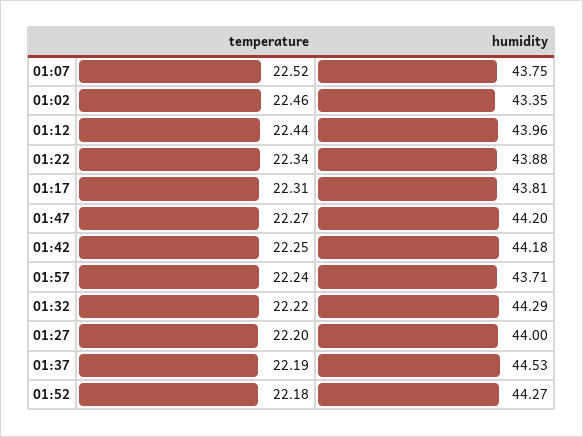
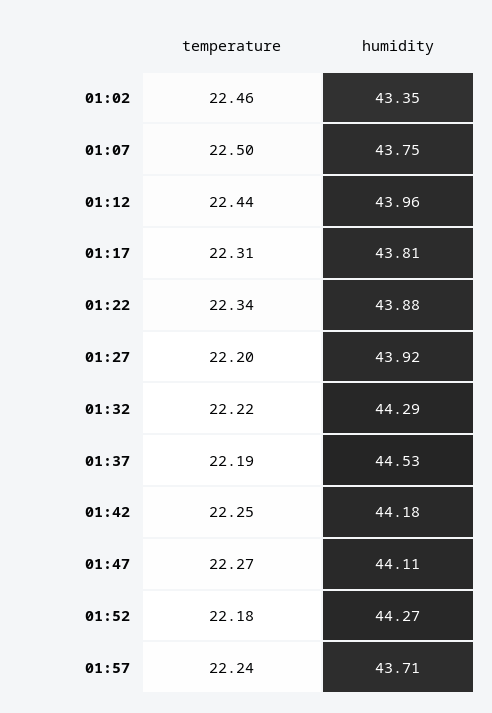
temperature, 01:07: 22.52 -> 22.5
humidity, 01:47: 44.2 -> 44.11
humidity, 01:27: 44 -> 43.92

